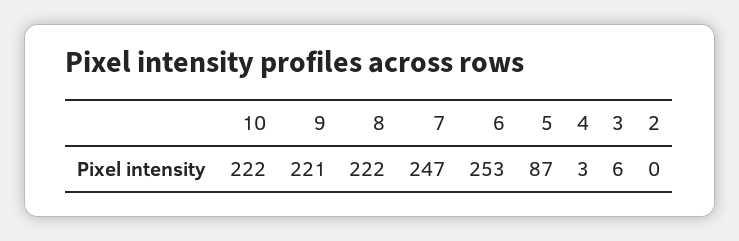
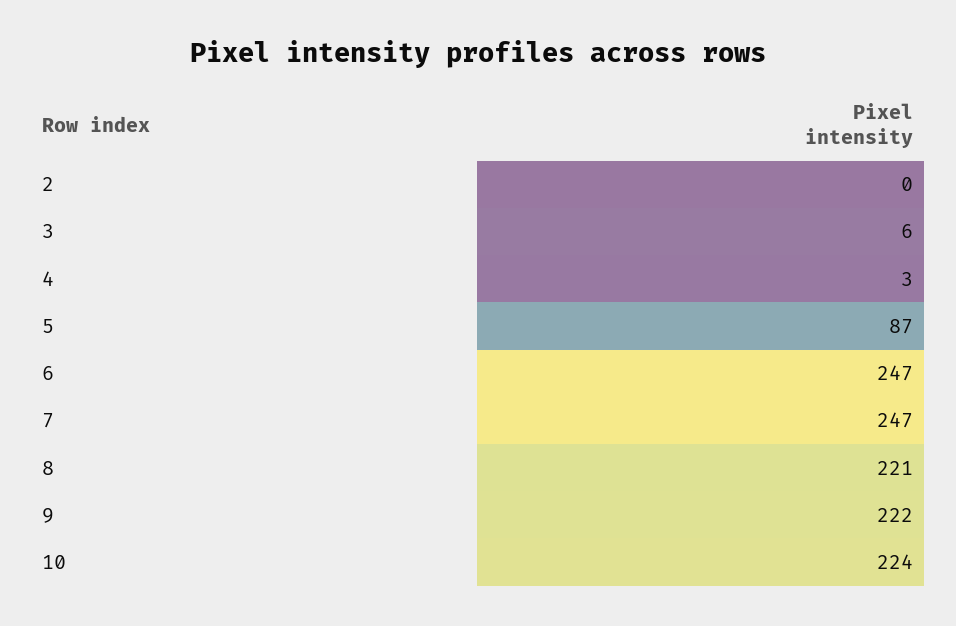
10: 222 -> 224
9: 221 -> 222
8: 222 -> 221
6: 253 -> 247

